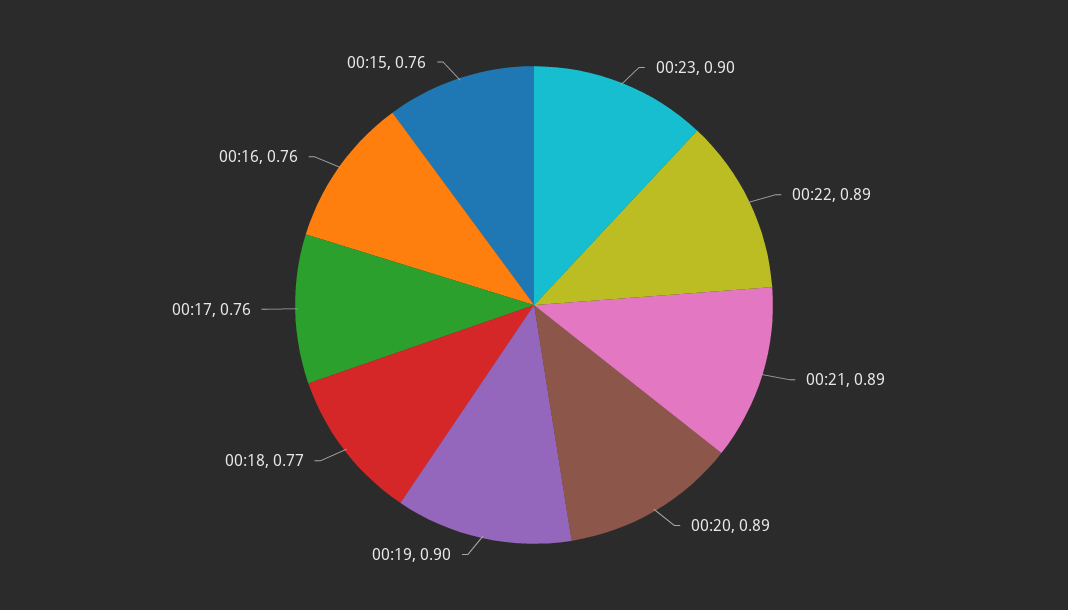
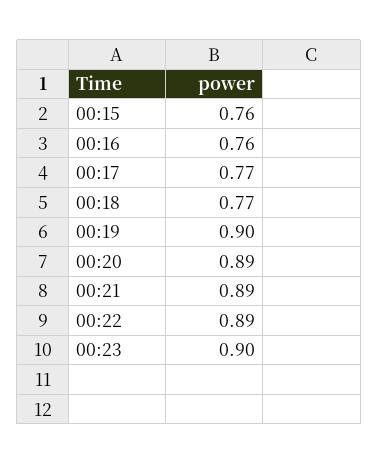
00:17: 0.76 -> 0.77

